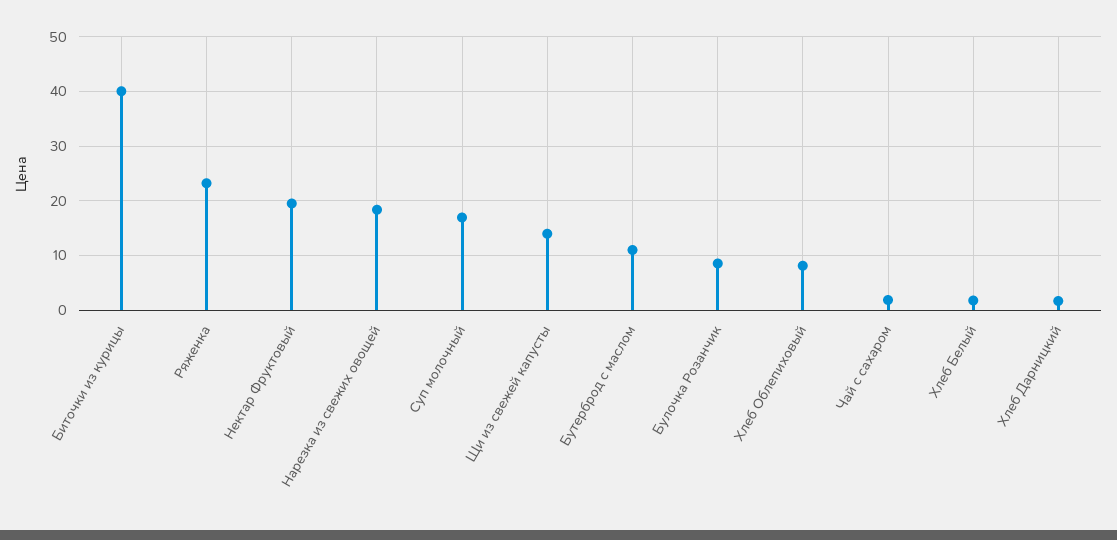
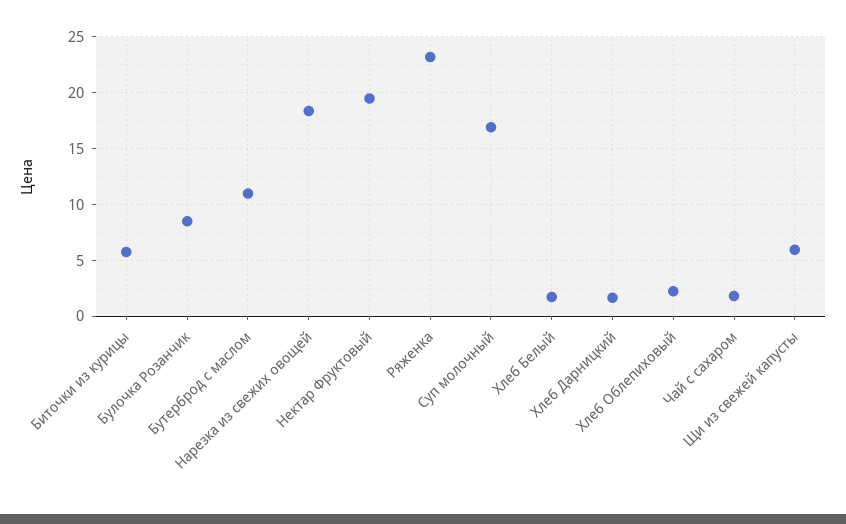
Биточки из курицы: 40 -> 6
Щи из свежей капусты: 14 -> 6
Хлеб Облепиховый: 8 -> 2

